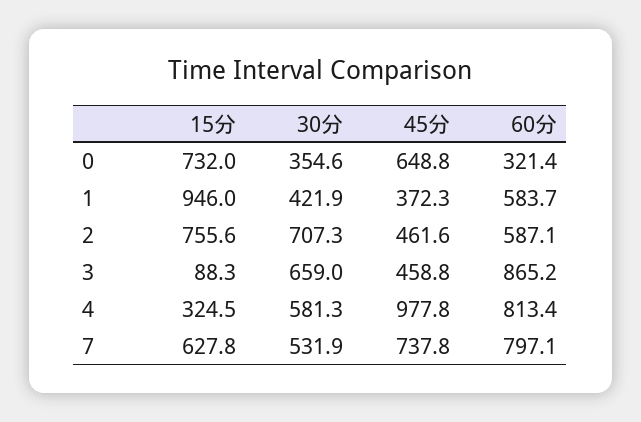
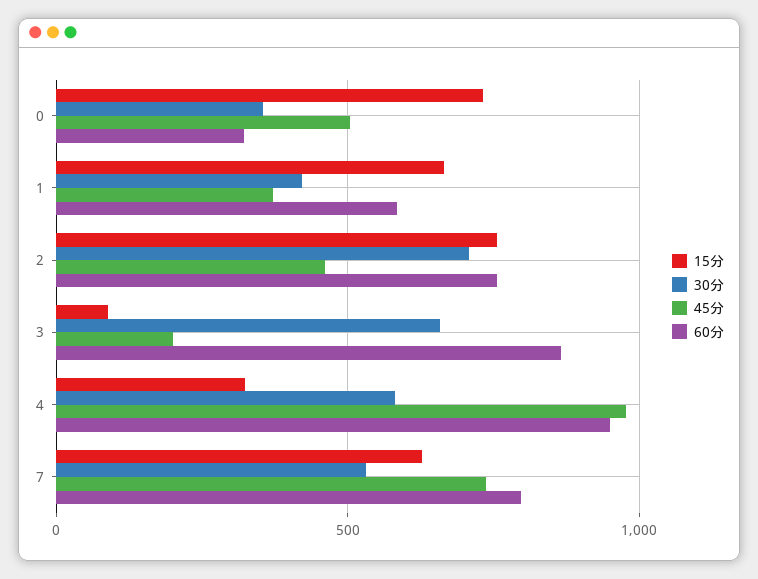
45分, 0: 648.8 -> 500
15分, 1: 946 -> 650
60分, 2: 587.1 -> 750
45分, 3: 458.8 -> 200
60分, 4: 813.4 -> 950

